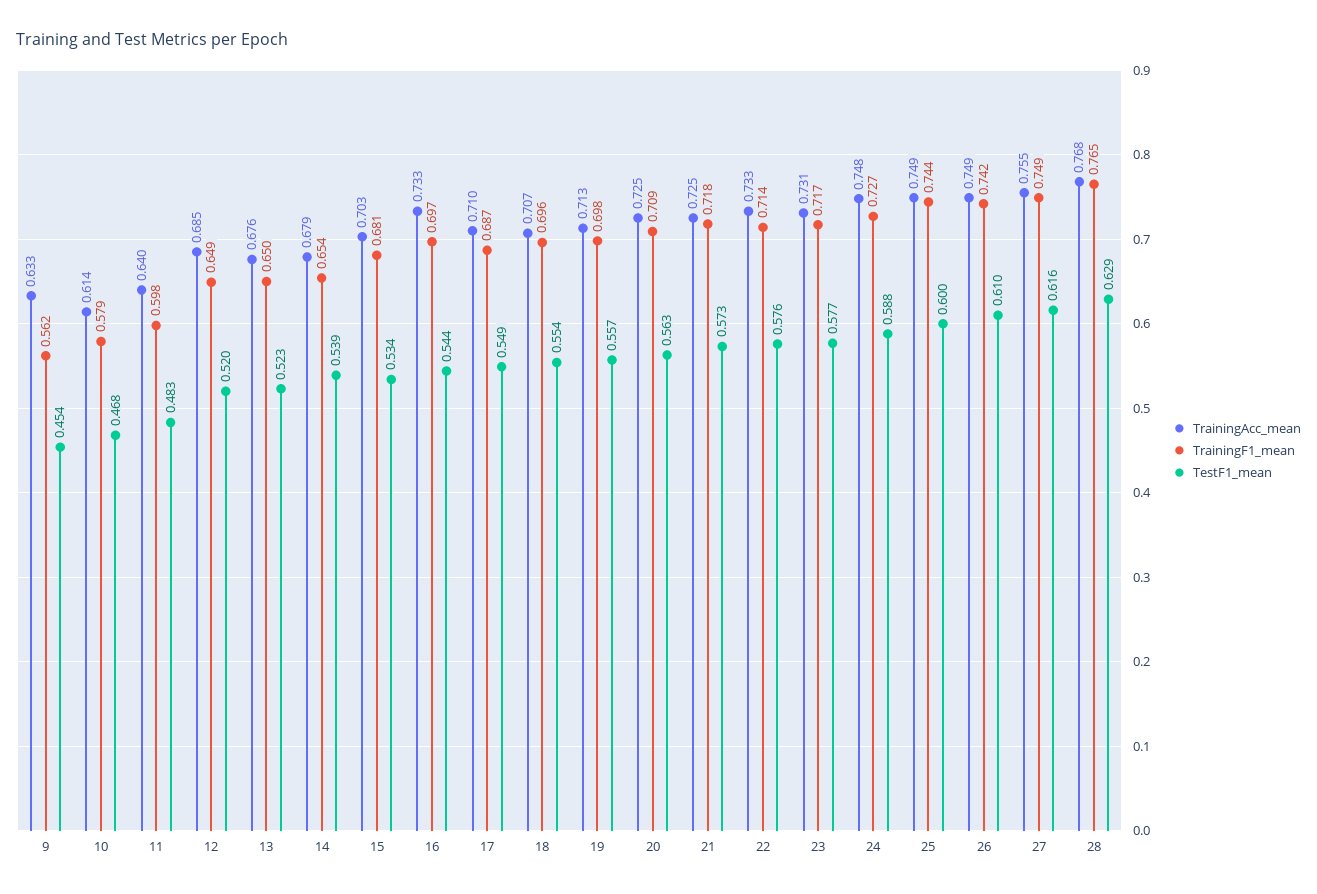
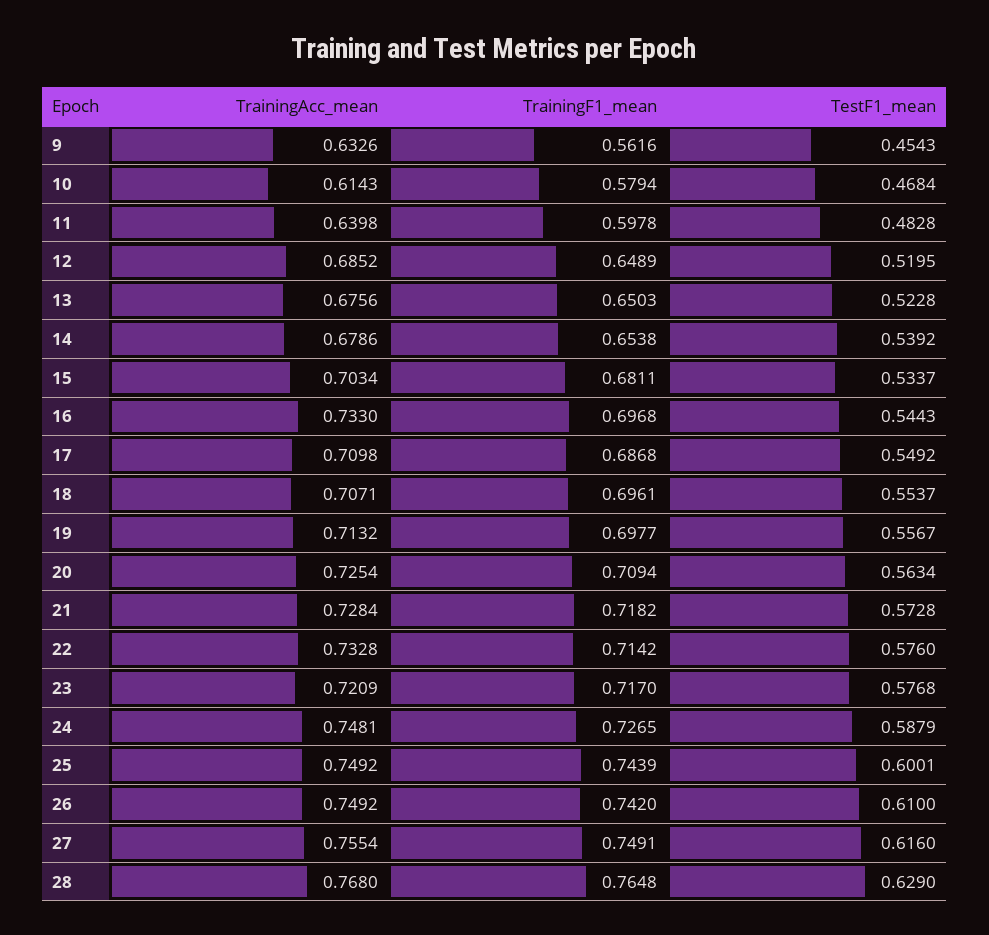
TrainingAcc_mean, 21: 0.725 -> 0.7284
TrainingAcc_mean, 23: 0.731 -> 0.7209

